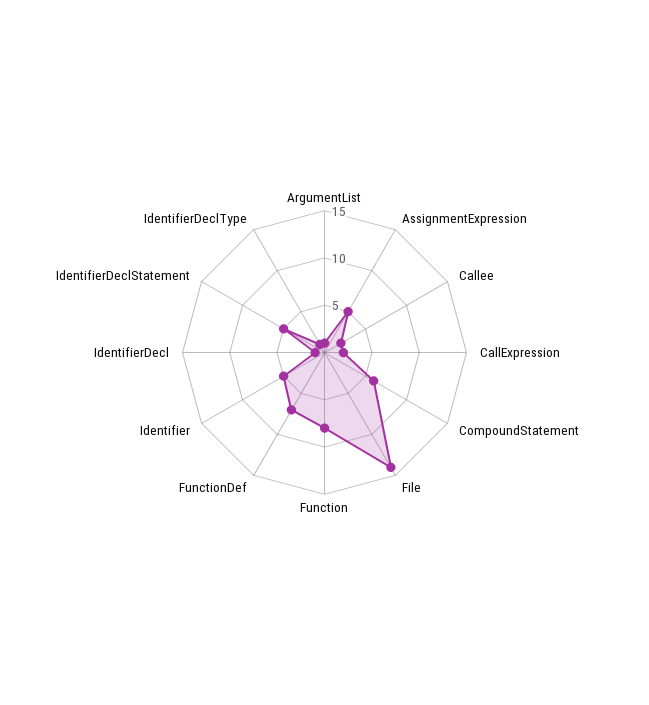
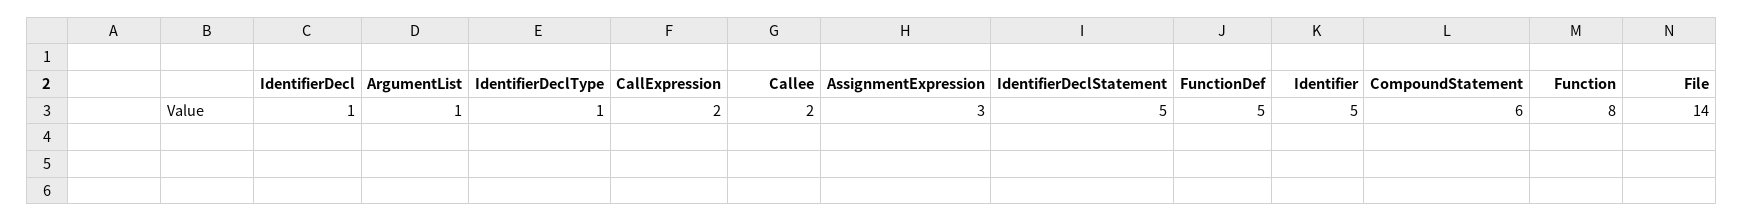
AssignmentExpression: 5 -> 3
FunctionDef: 7 -> 5

